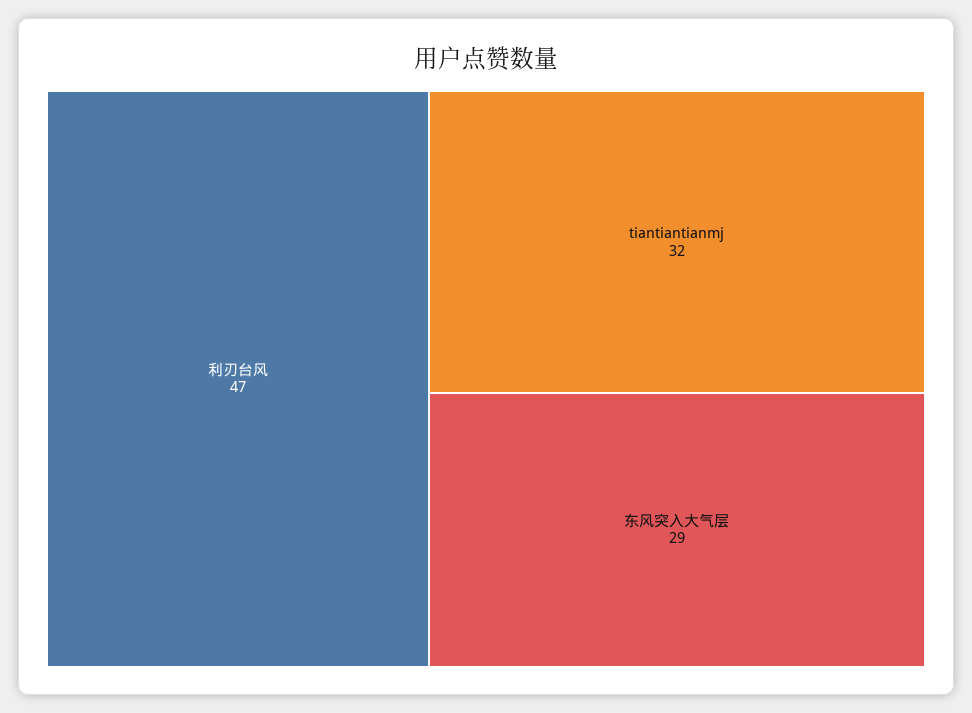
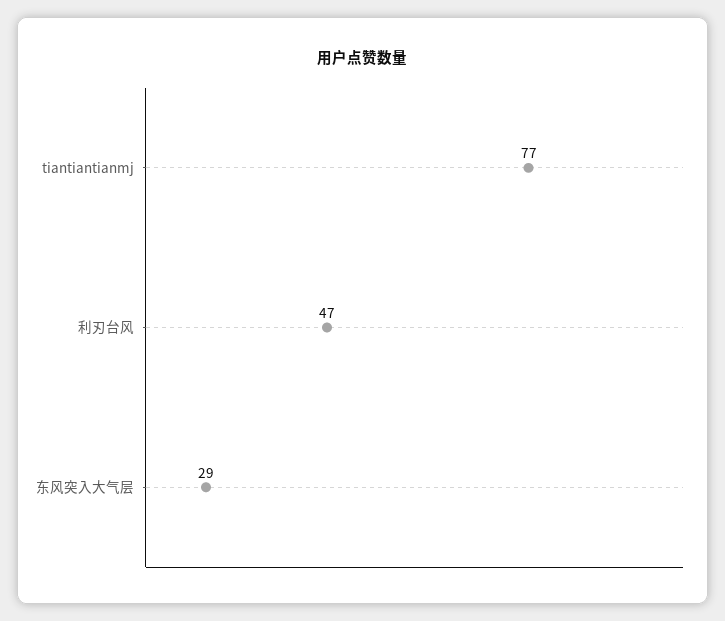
tiantiantianmj: 32 -> 77

